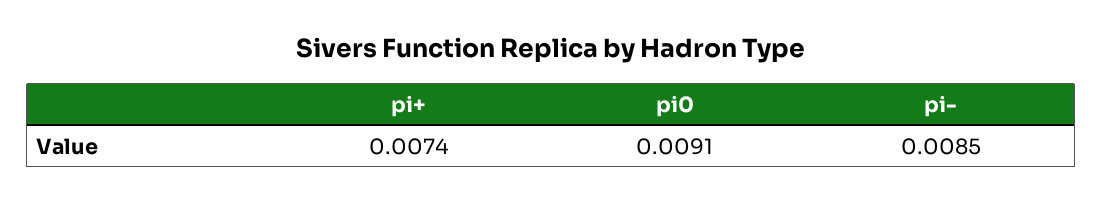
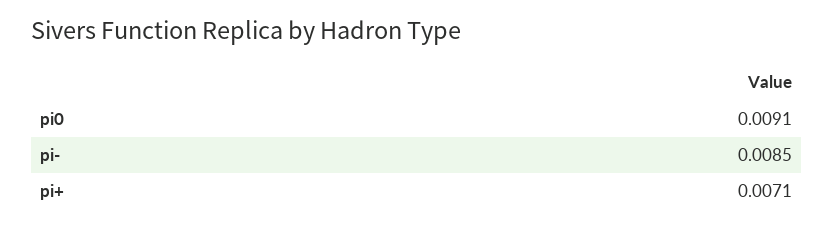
pi+: 0.0074 -> 0.0071

